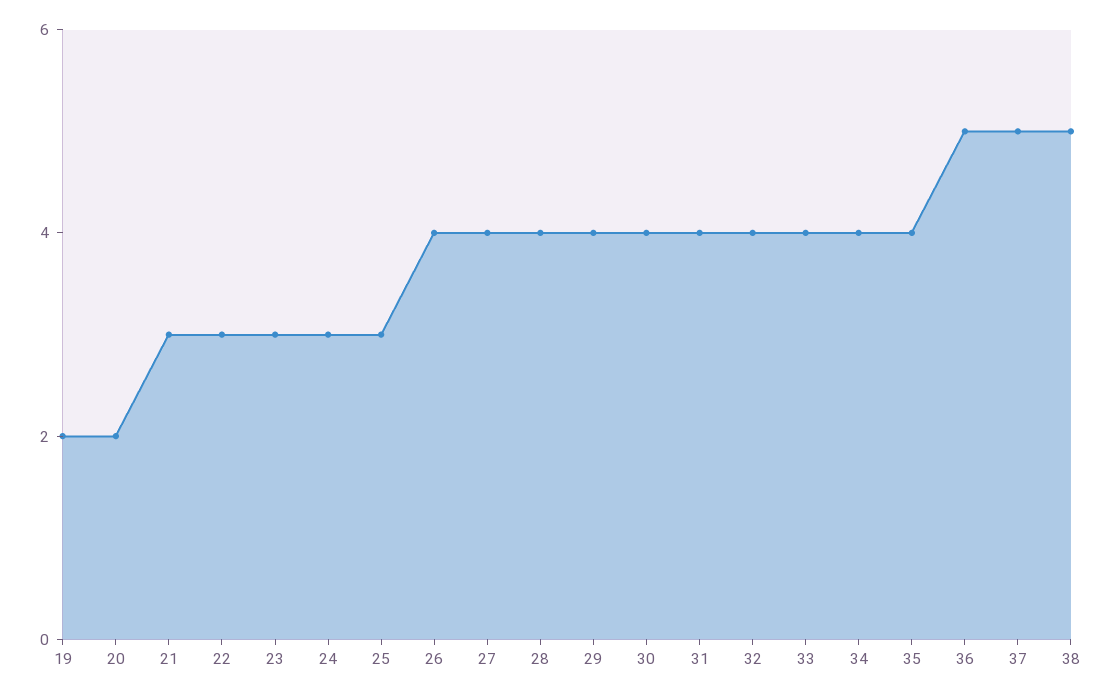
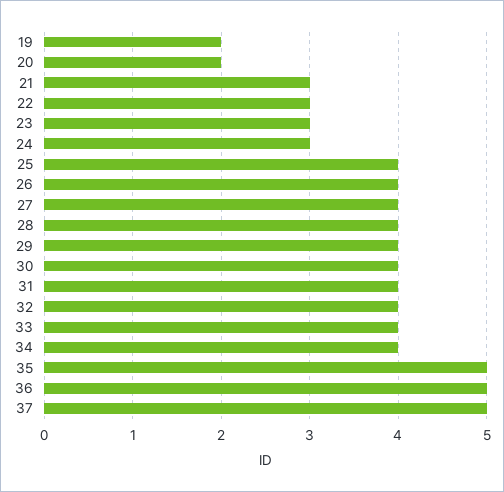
25: 3 -> 4
35: 4 -> 5
38: 5 -> none

